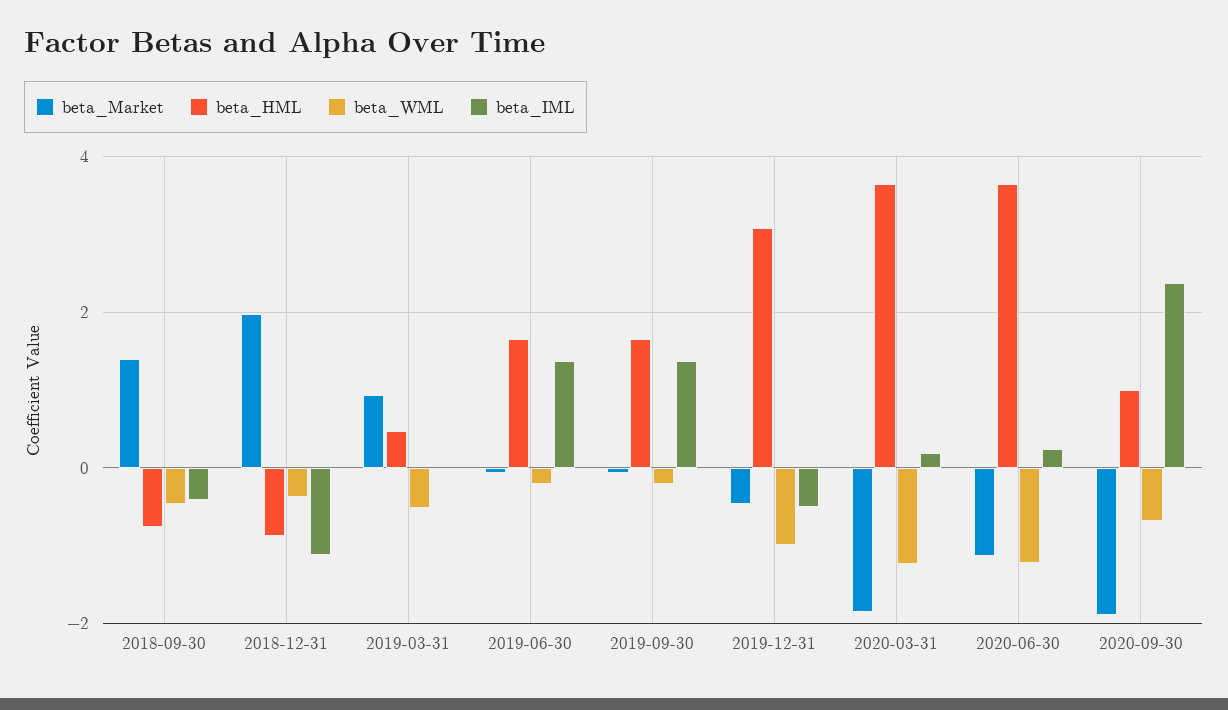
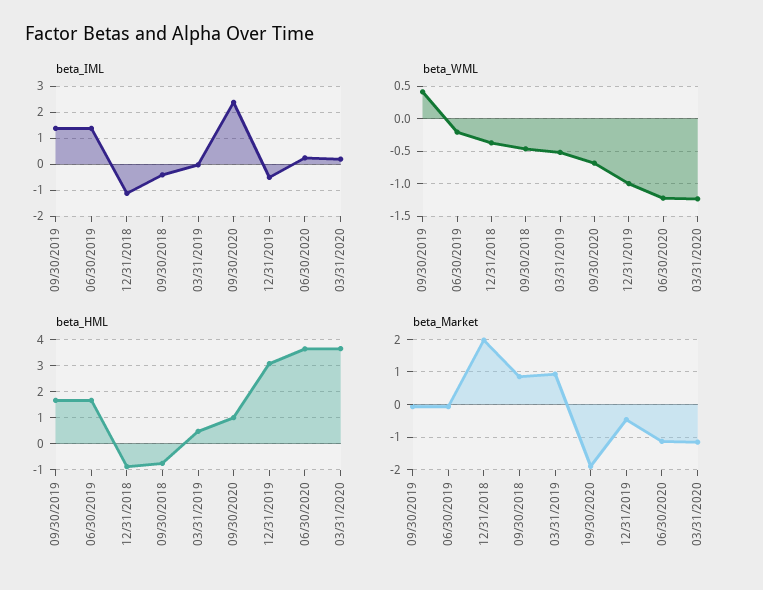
beta_Market, 2018-09-30: 1.4 -> 0.8
beta_WML, 2019-09-30: -0.2 -> 0.4
beta_Market, 2020-03-31: -1.8 -> -1.2

